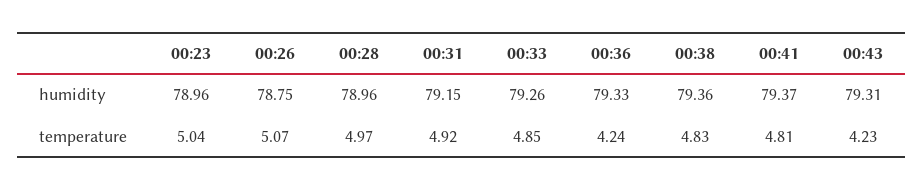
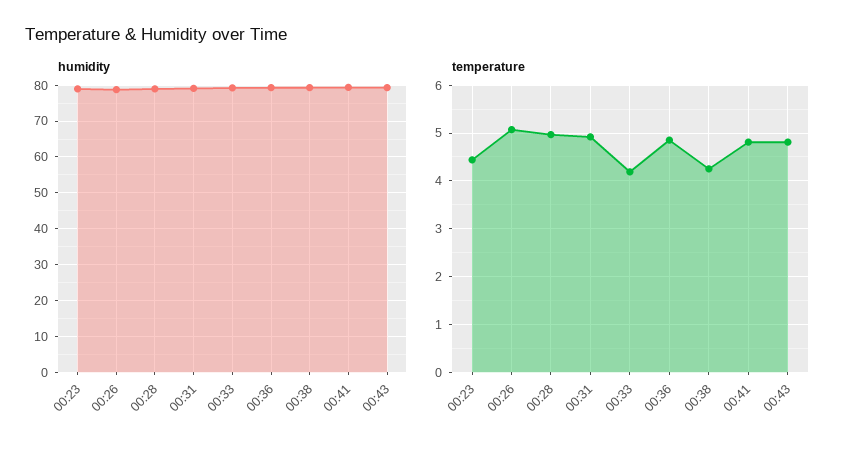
temperature, 00:23: 5.04 -> 4.4
temperature, 00:33: 4.85 -> 4.2
temperature, 00:36: 4.24 -> 4.8
temperature, 00:38: 4.83 -> 4.2
temperature, 00:43: 4.23 -> 4.8

